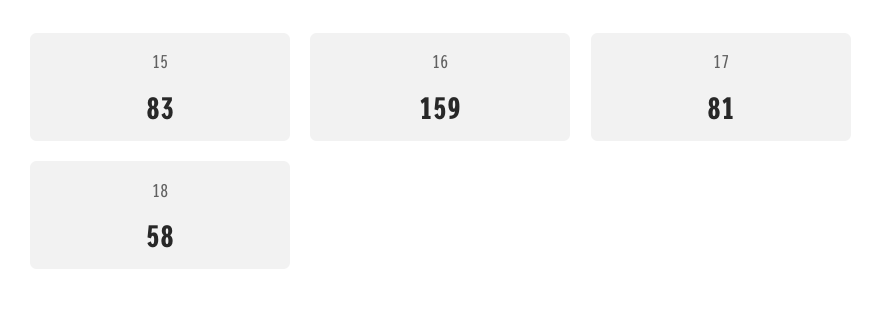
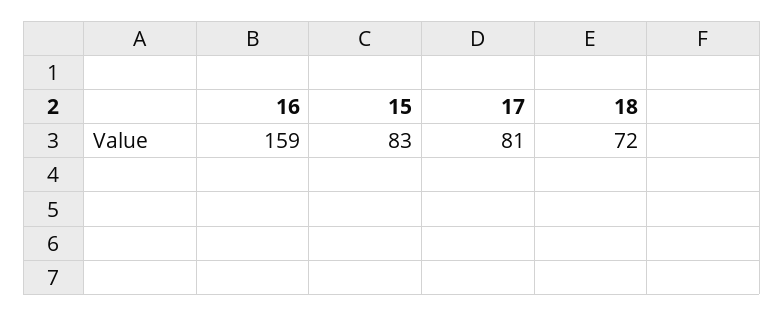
18: 58 -> 72

